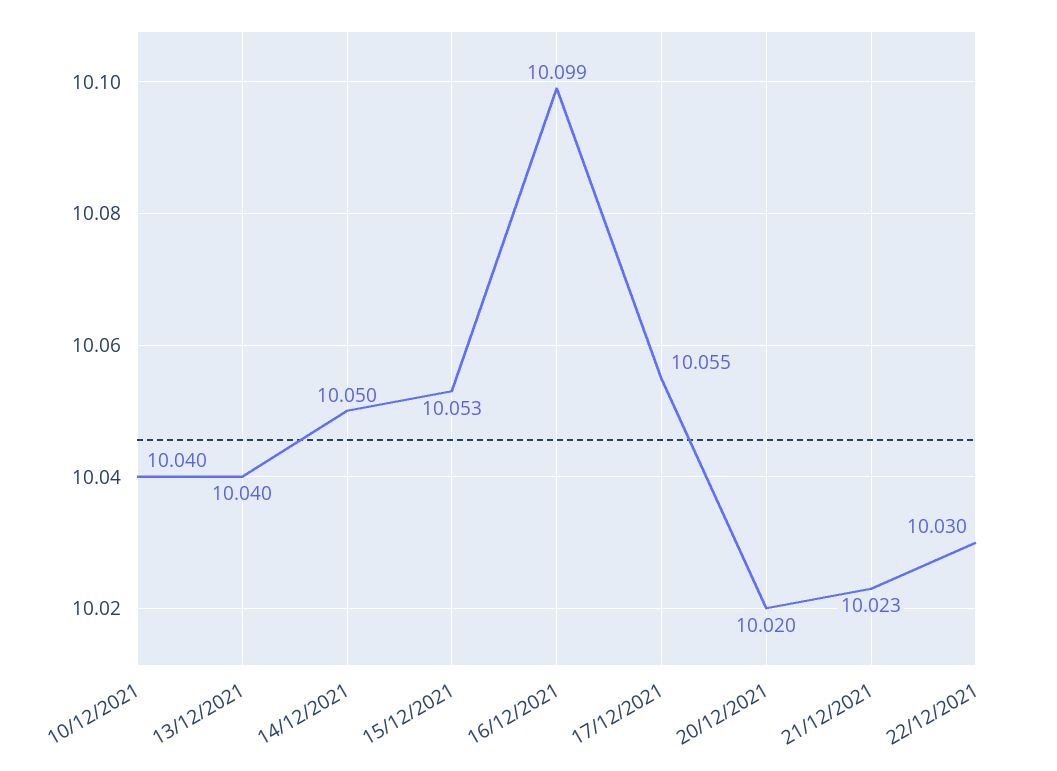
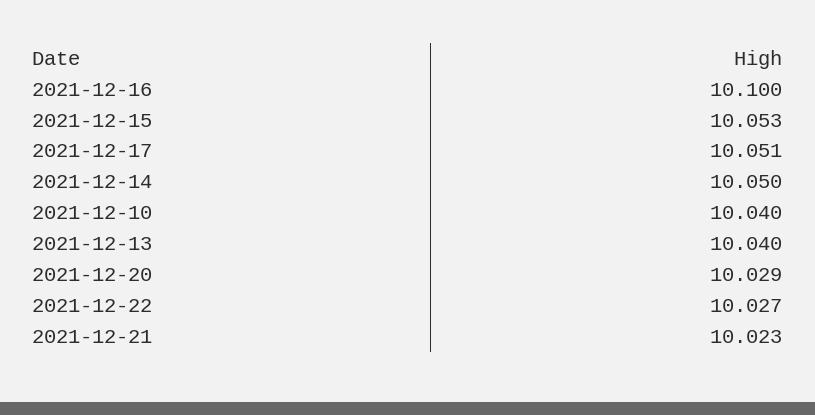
16/12/2021: 10.099 -> 10.1
17/12/2021: 10.055 -> 10.051
20/12/2021: 10.02 -> 10.029
22/12/2021: 10.03 -> 10.027

